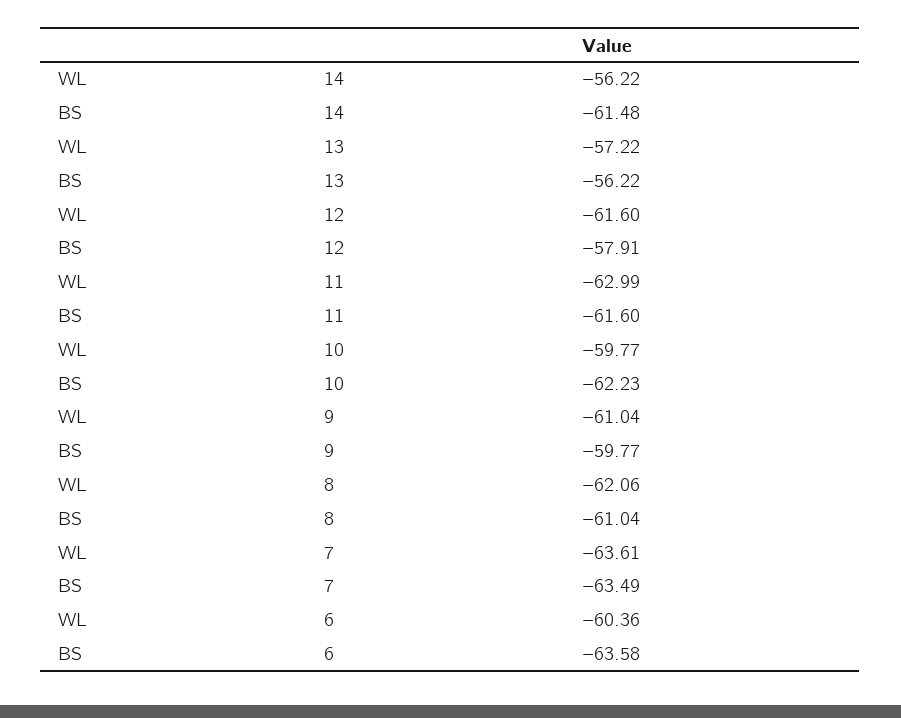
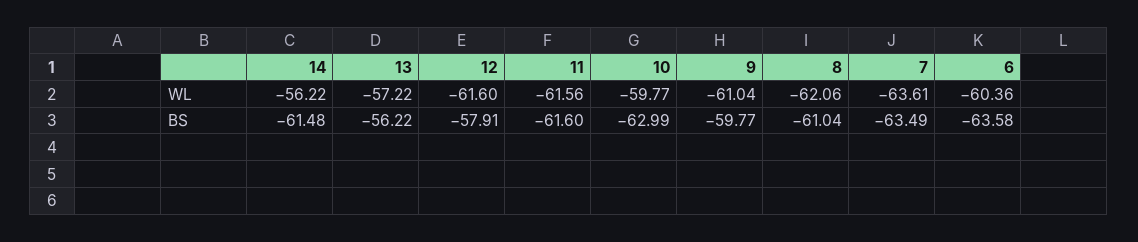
WL, 11: -62.99 -> -61.56
BS, 10: -62.23 -> -62.99

